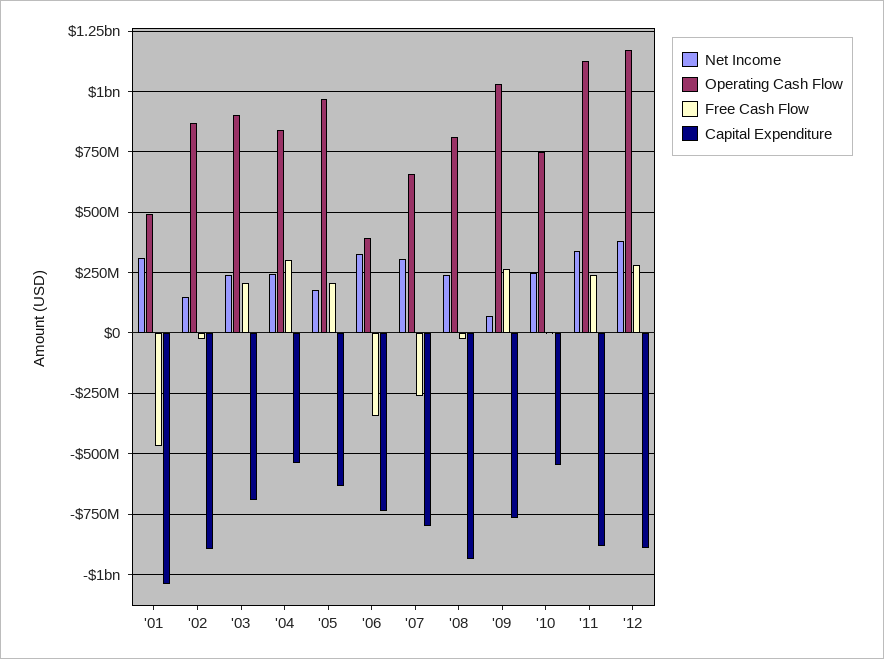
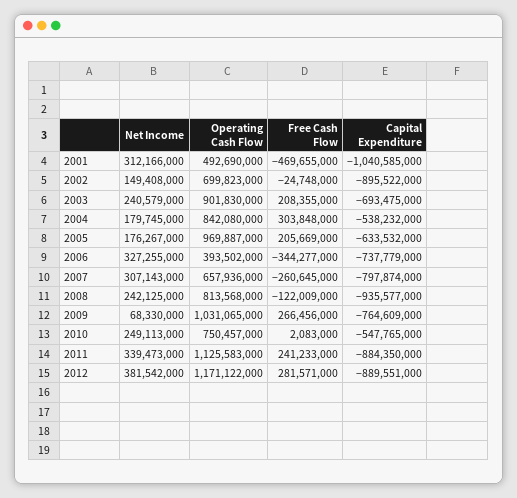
Operating Cash Flow, '02: 875000000 -> 699823000
Net Income, '04: 250000000 -> 179745000
Free Cash Flow, '08: -25000000 -> -122009000

